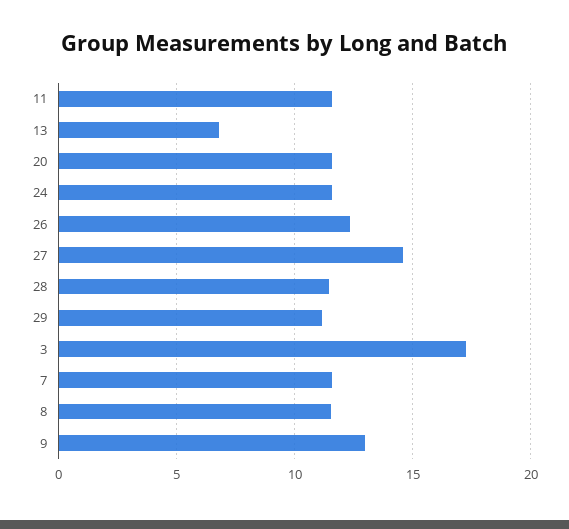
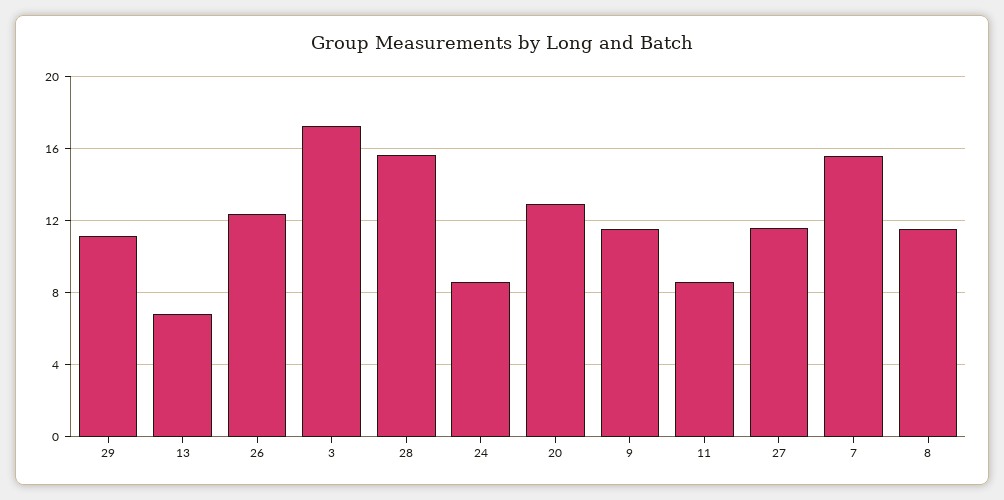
11: 11.5 -> 8.5
20: 11.5 -> 13
24: 11.5 -> 8.5
27: 14.5 -> 11.5
28: 11.5 -> 15.5
7: 11.5 -> 15.5
9: 13 -> 11.5

